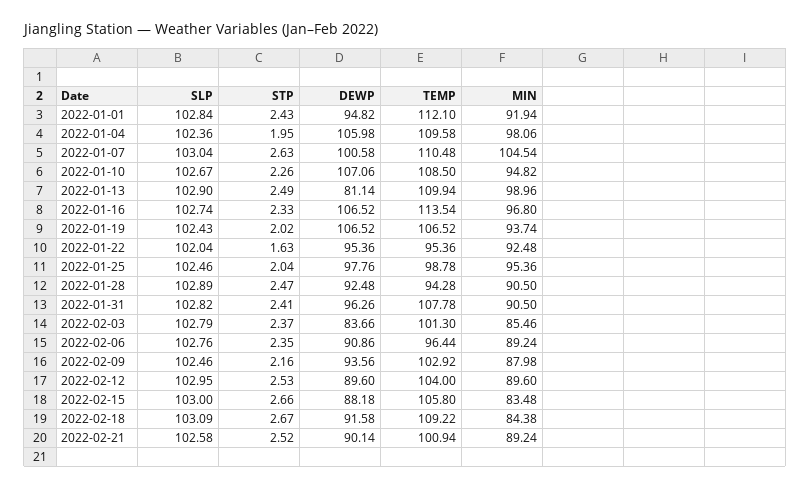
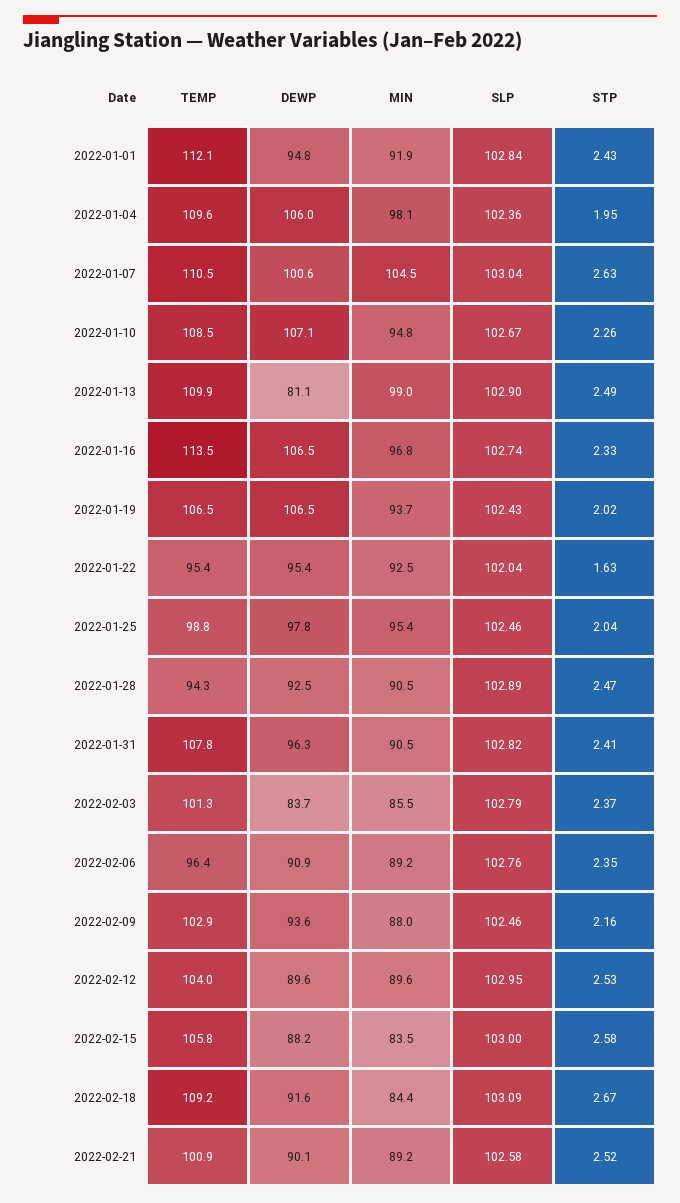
STP, 2022-02-15: 2.66 -> 2.58

